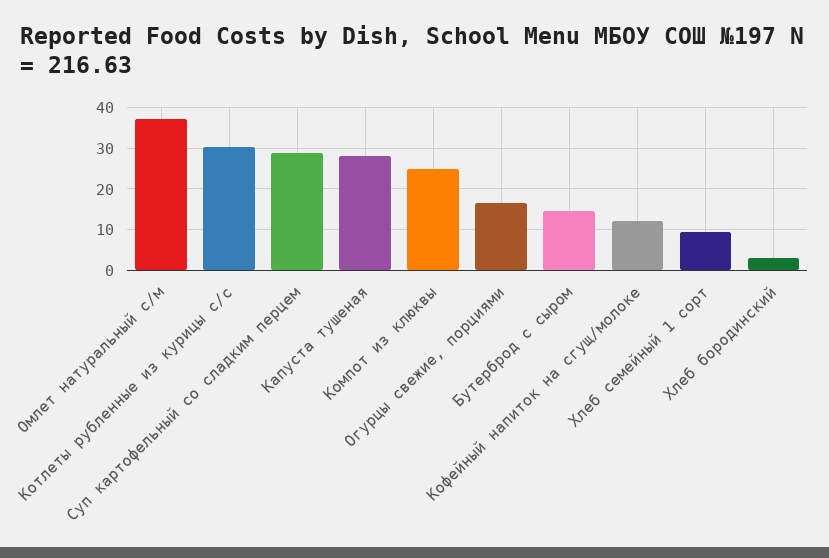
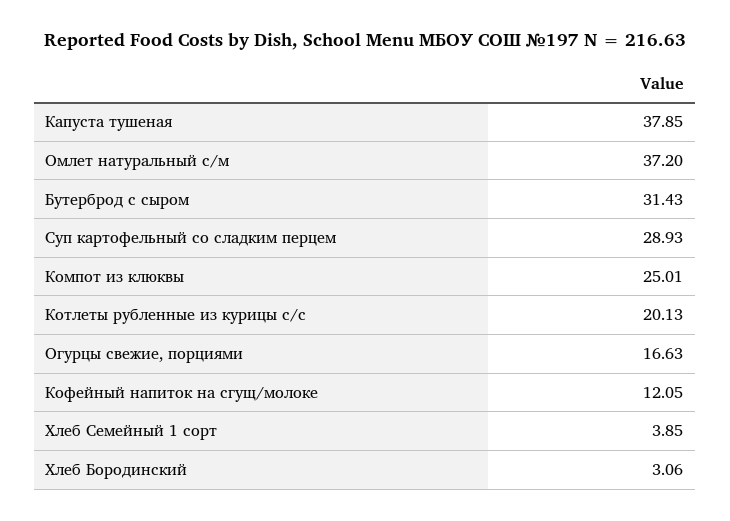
Котлеты рубленные из курицы с/с: 30 -> 20.13
Капуста тушеная: 28 -> 37.85
Бутерброд с сыром: 14 -> 31.43
Хлеб семейный 1 сорт: 10 -> 3.85

